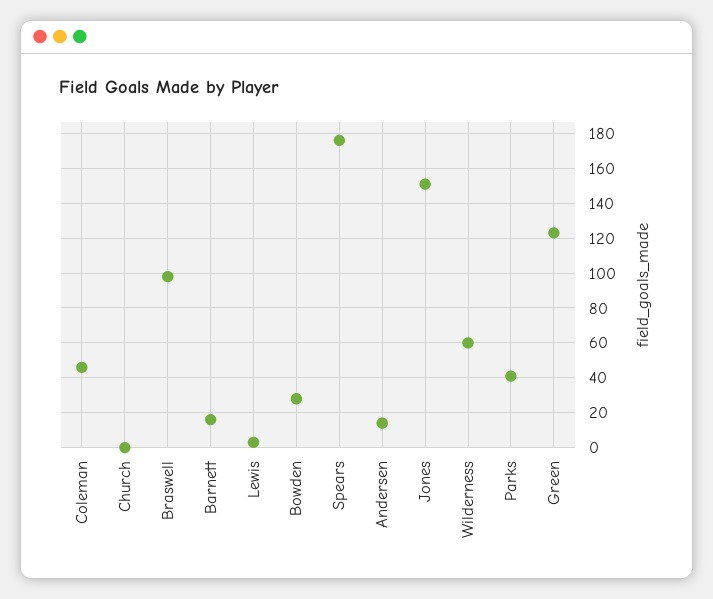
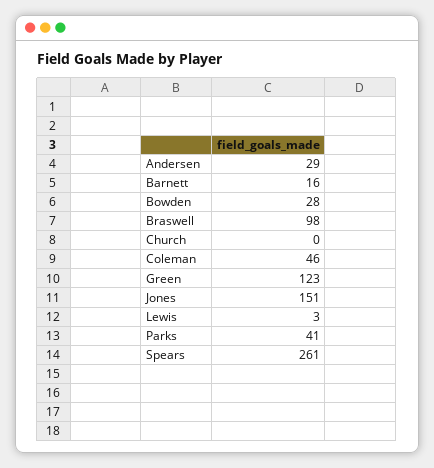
Spears: 175 -> 261
Andersen: 15 -> 29
Wilderness: 60 -> none

